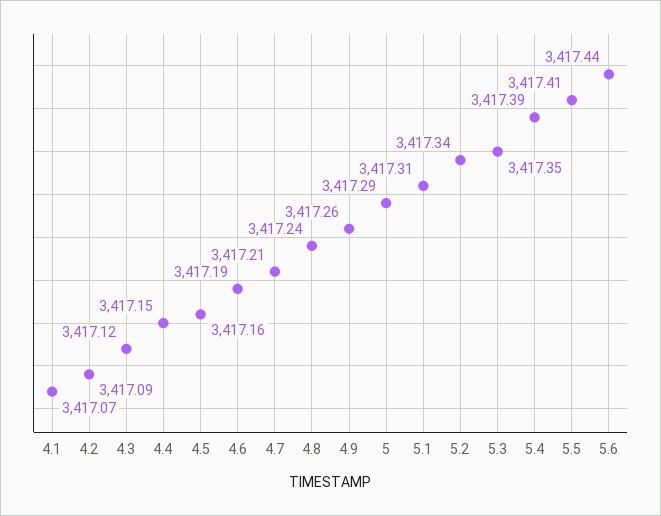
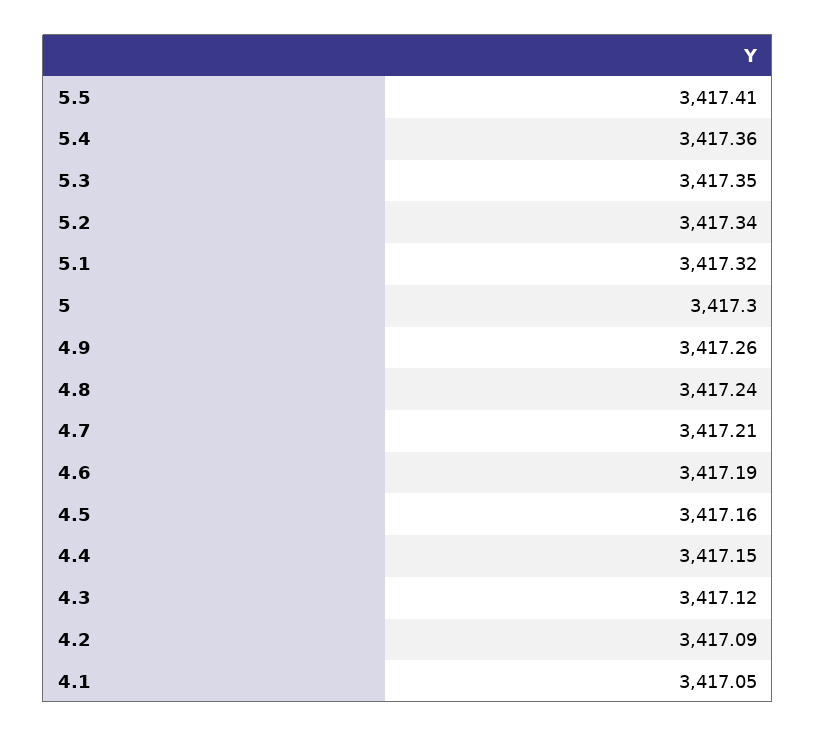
4.1: 3417.07 -> 3417.05
5: 3417.29 -> 3417.3
5.1: 3417.31 -> 3417.32
5.4: 3417.39 -> 3417.36
5.6: 3417.44 -> none

